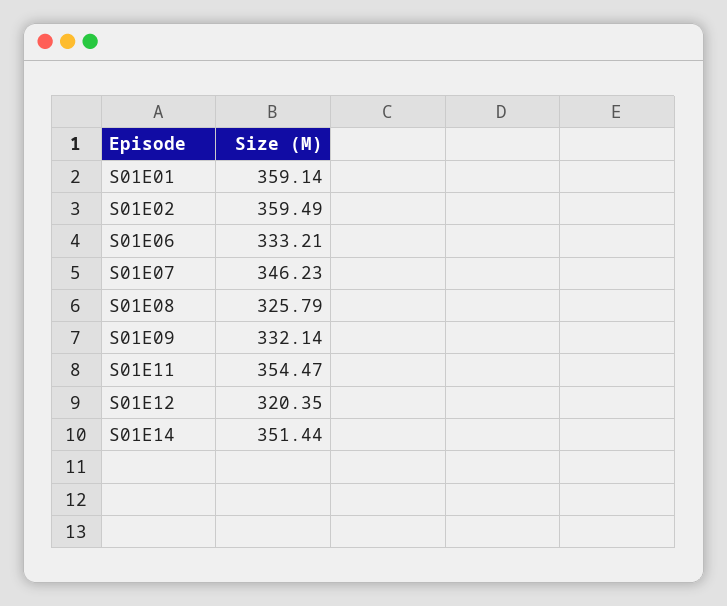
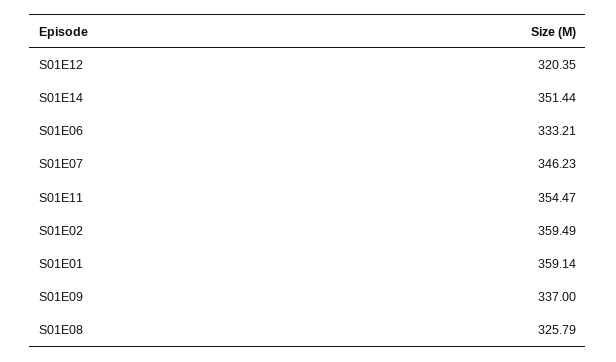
S01E09: 332.14 -> 337

